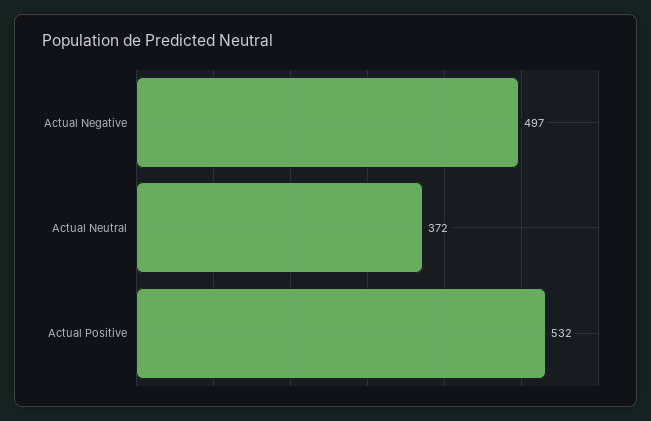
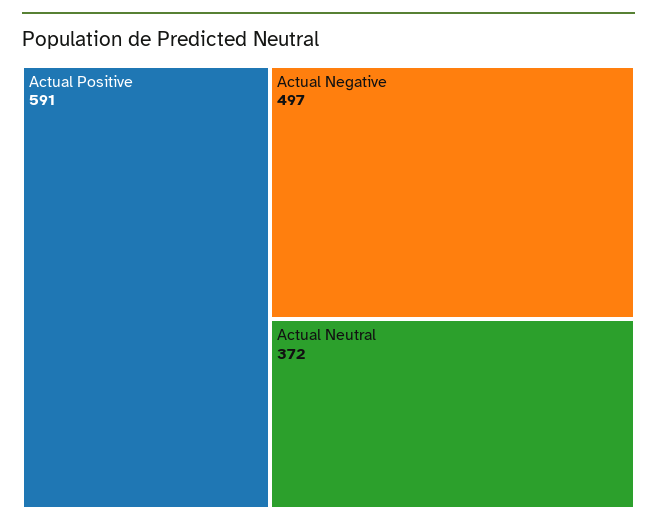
Actual Positive: 532 -> 591

